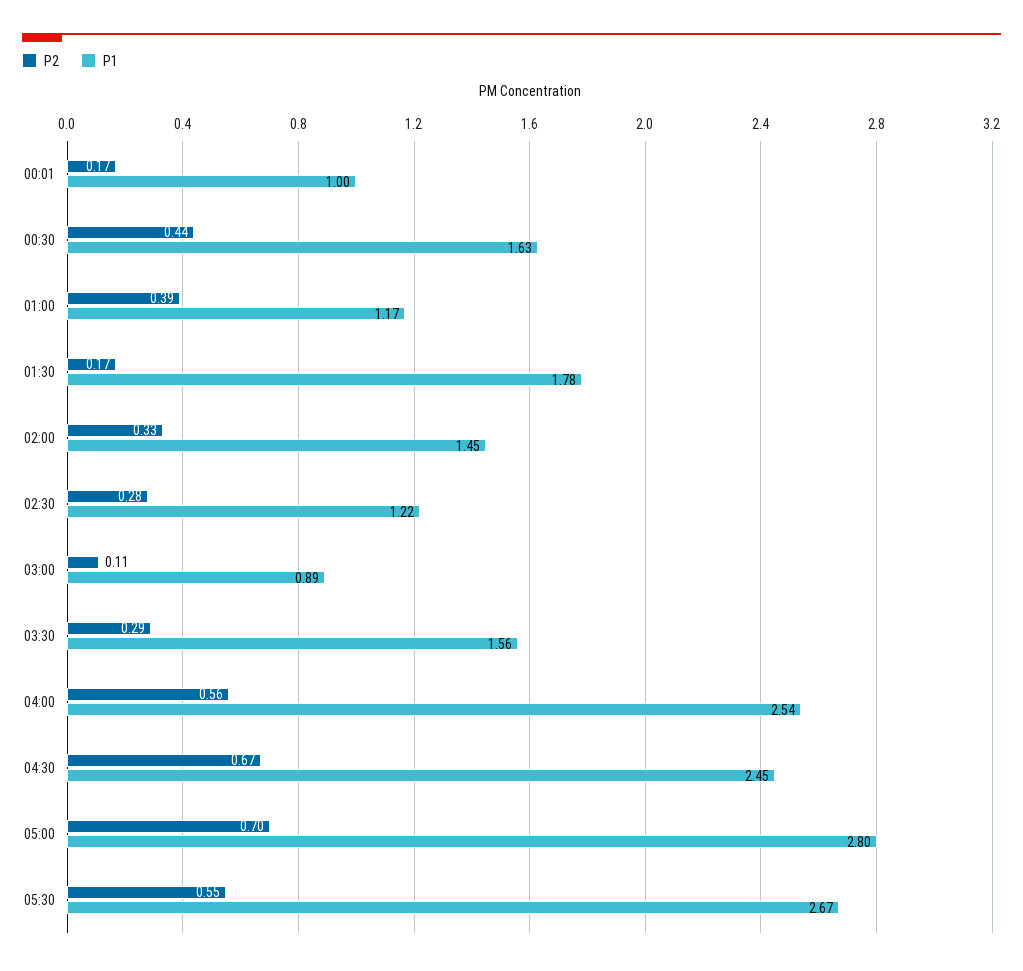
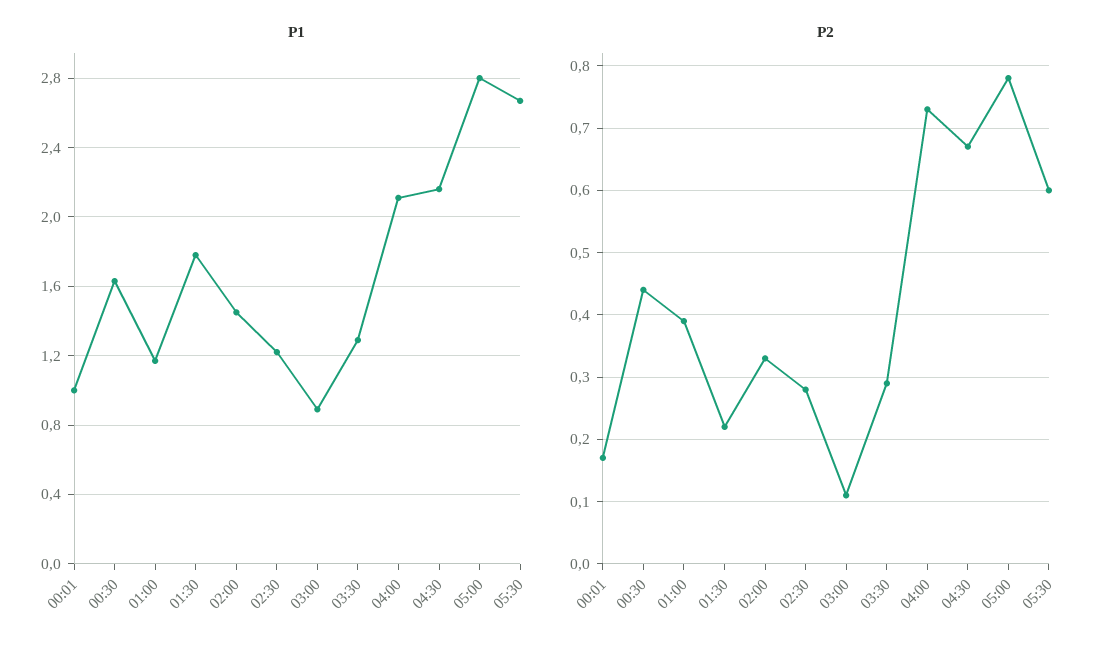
P2, 01:30: 0.17 -> 0.22
P1, 03:30: 1.56 -> 1.3
P2, 04:00: 0.56 -> 0.73
P1, 04:00: 2.54 -> 2.1
P1, 04:30: 2.45 -> 2.15
P2, 05:00: 0.7 -> 0.78
P2, 05:30: 0.55 -> 0.6

